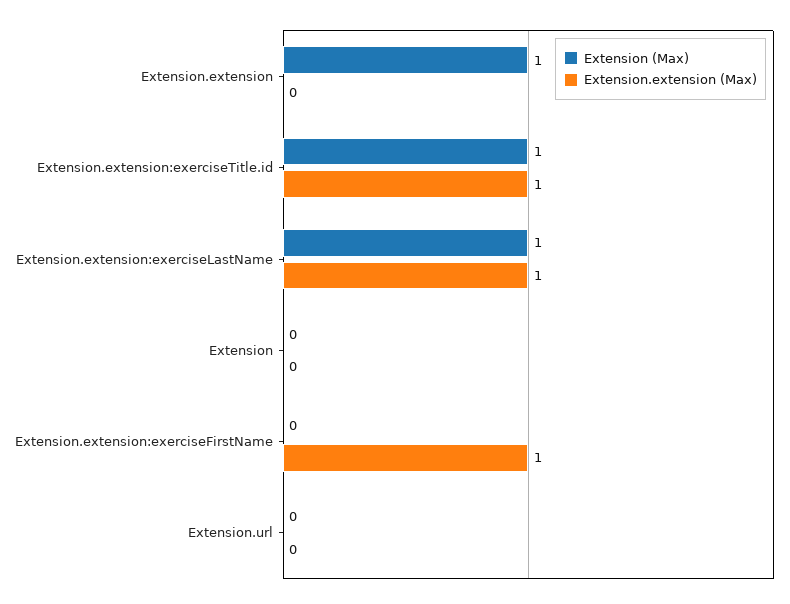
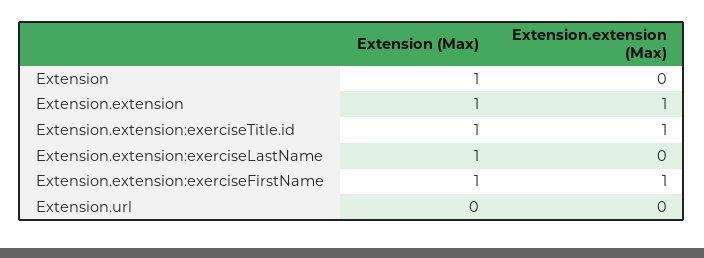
Extension.extension (Max), Extension.extension: 0 -> 1
Extension.extension (Max), Extension.extension:exerciseLastName: 1 -> 0
Extension (Max), Extension: 0 -> 1
Extension (Max), Extension.extension:exerciseFirstName: 0 -> 1

